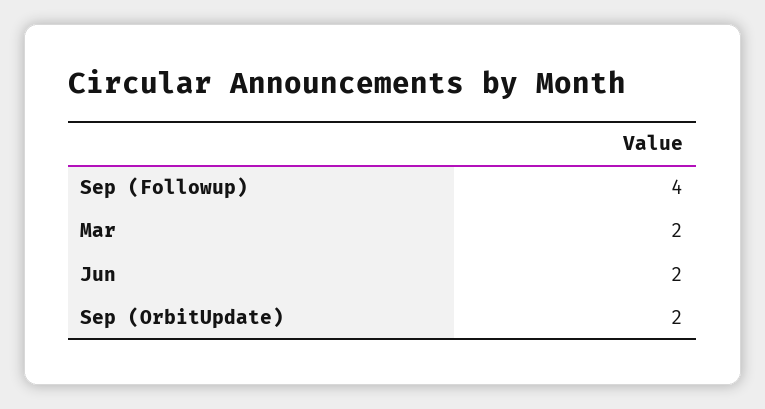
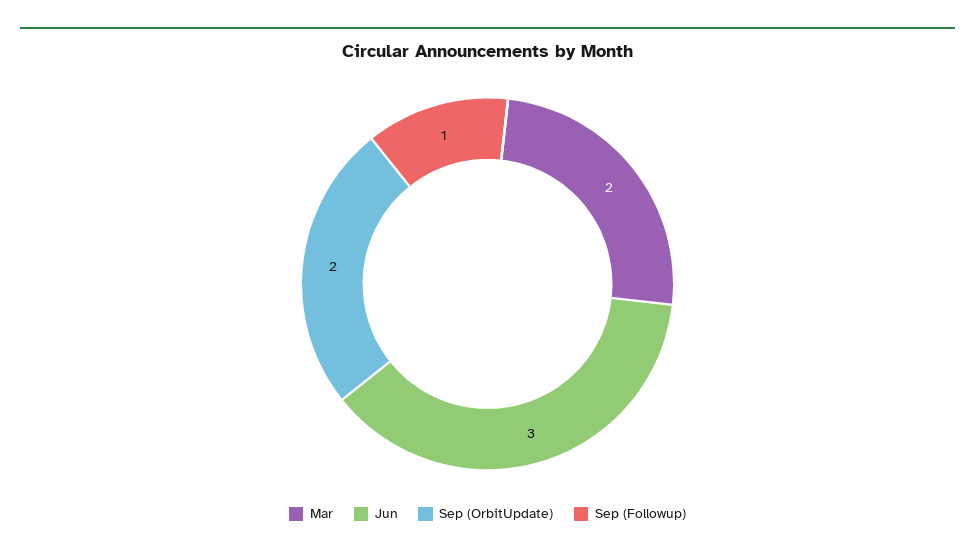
Sep (Followup): 4 -> 1
Jun: 2 -> 3

